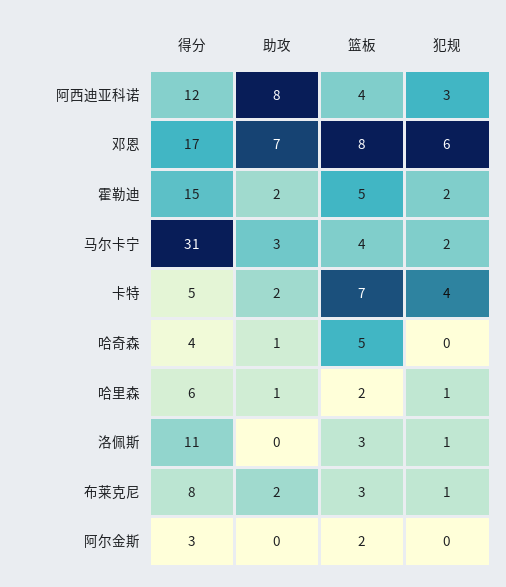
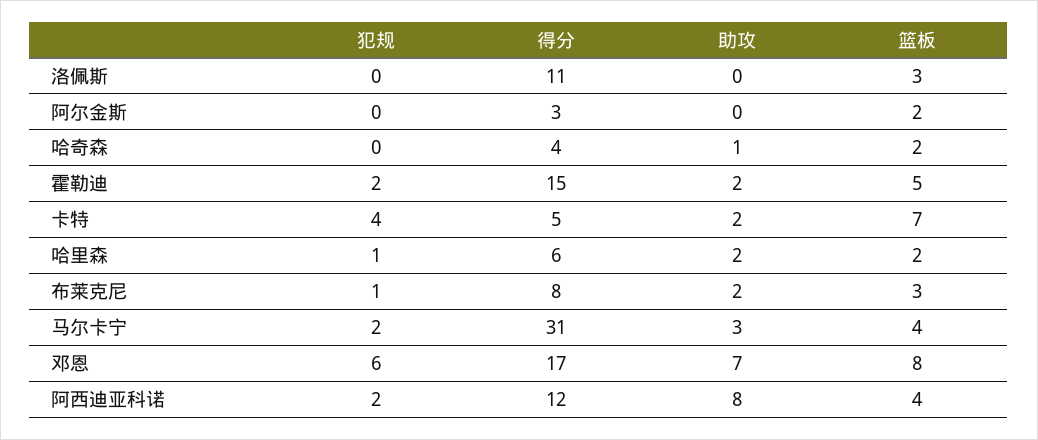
犯规, 阿西迪亚科诺: 3 -> 2
篮板, 哈奇森: 5 -> 2
助攻, 哈里森: 1 -> 2
犯规, 洛佩斯: 1 -> 0

